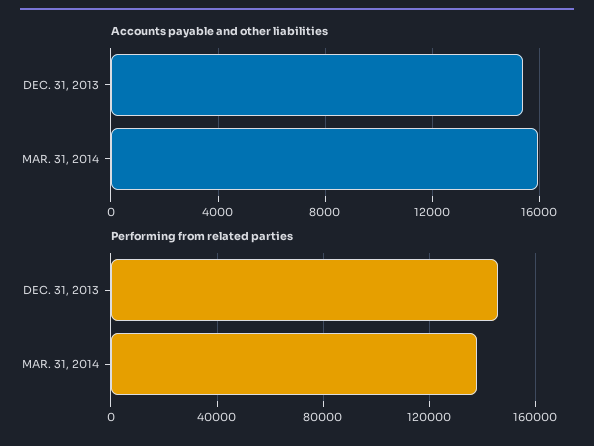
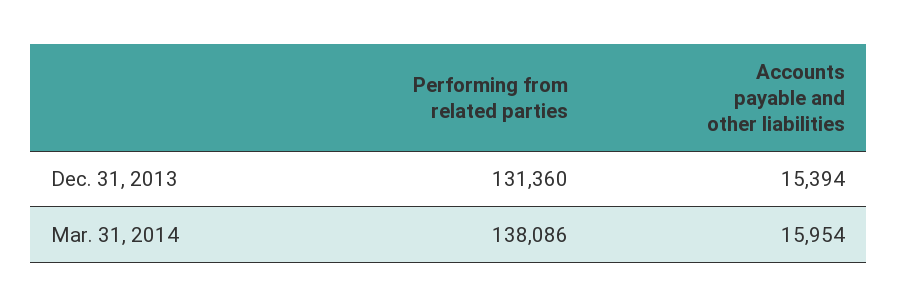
Performing from related parties, DEC. 31, 2013: 145000 -> 131360

